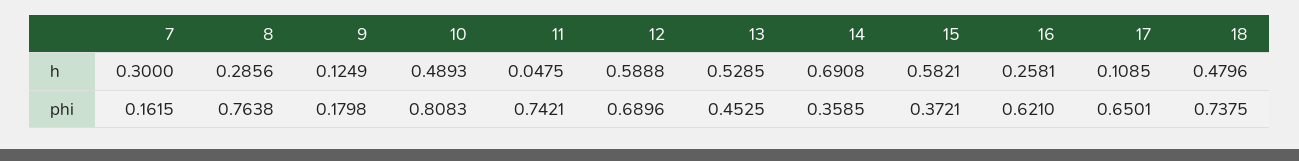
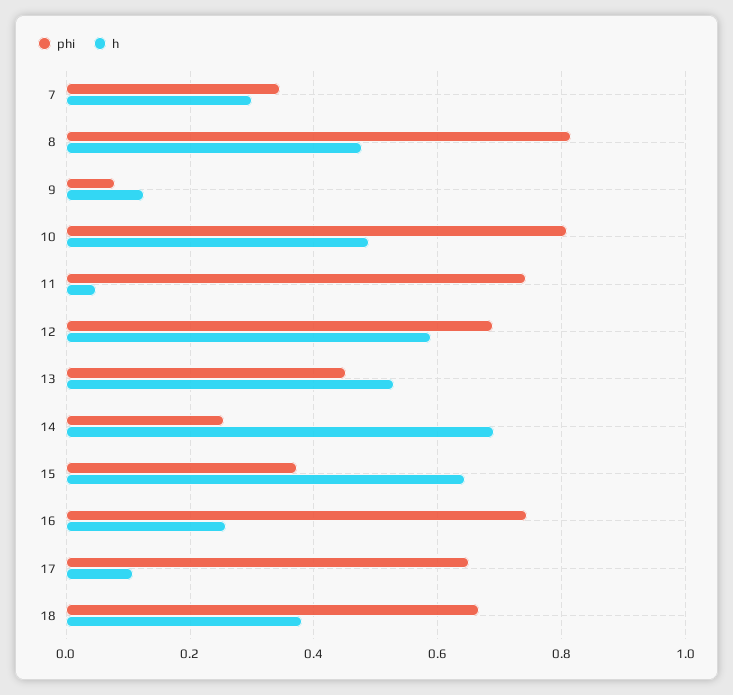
h, 8: 0.2856 -> 0.48
h, 15: 0.5821 -> 0.64
h, 18: 0.4796 -> 0.38
phi, 7: 0.1615 -> 0.34
phi, 8: 0.7638 -> 0.82
phi, 9: 0.1798 -> 0.08
phi, 14: 0.3585 -> 0.26
phi, 16: 0.621 -> 0.74
phi, 18: 0.7375 -> 0.66

